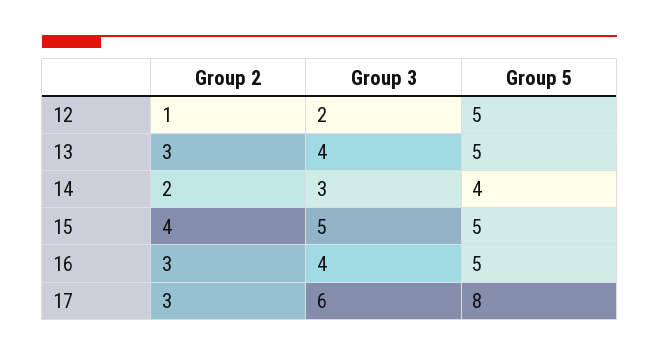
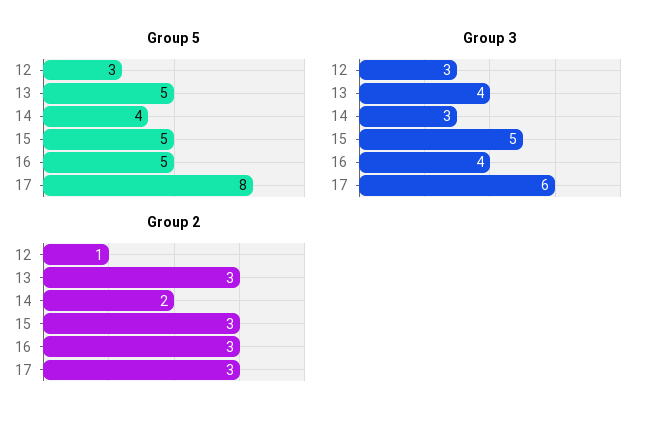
Group 3, 12: 2 -> 3
Group 5, 12: 5 -> 3
Group 2, 15: 4 -> 3

